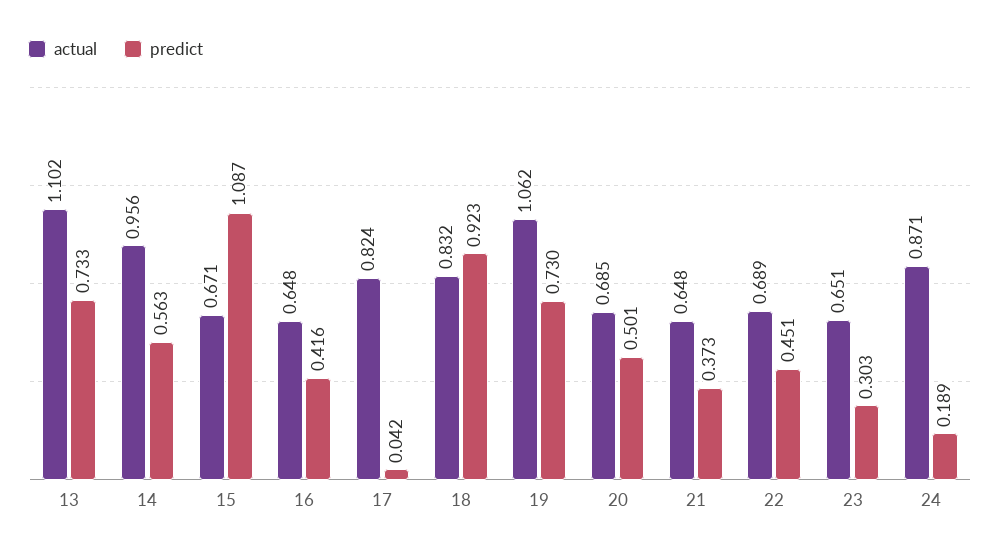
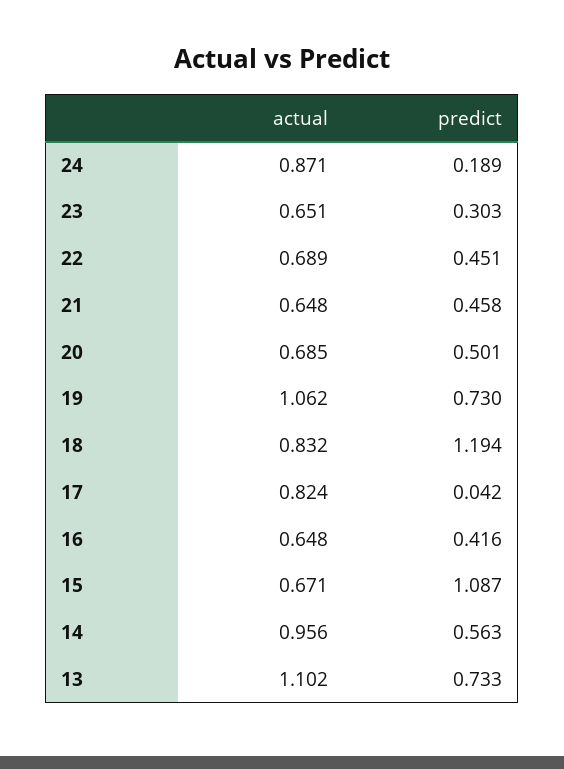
predict, 18: 0.923 -> 1.194
predict, 21: 0.373 -> 0.458

